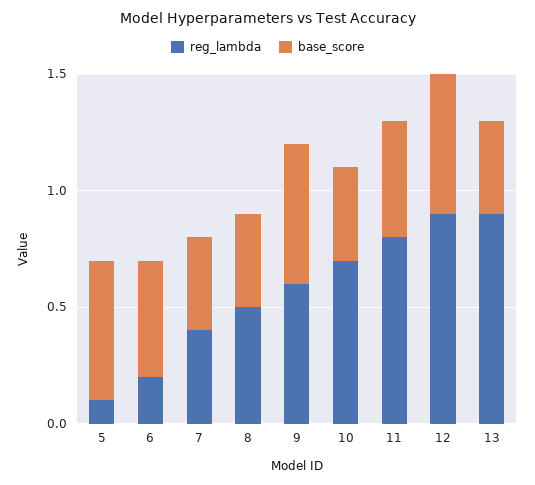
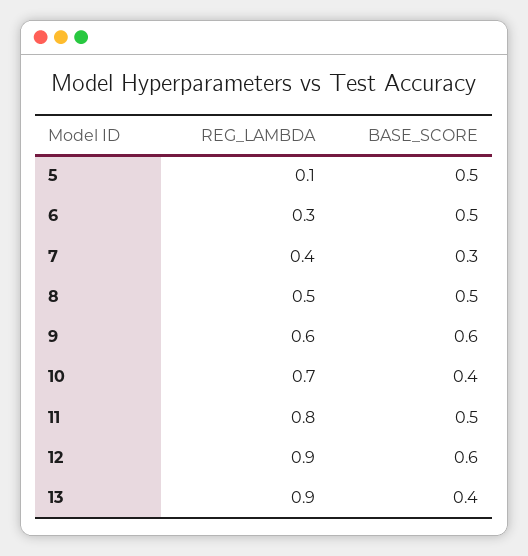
base_score, 5: 0.6 -> 0.5
reg_lambda, 6: 0.2 -> 0.3
base_score, 7: 0.4 -> 0.3
base_score, 8: 0.4 -> 0.5

